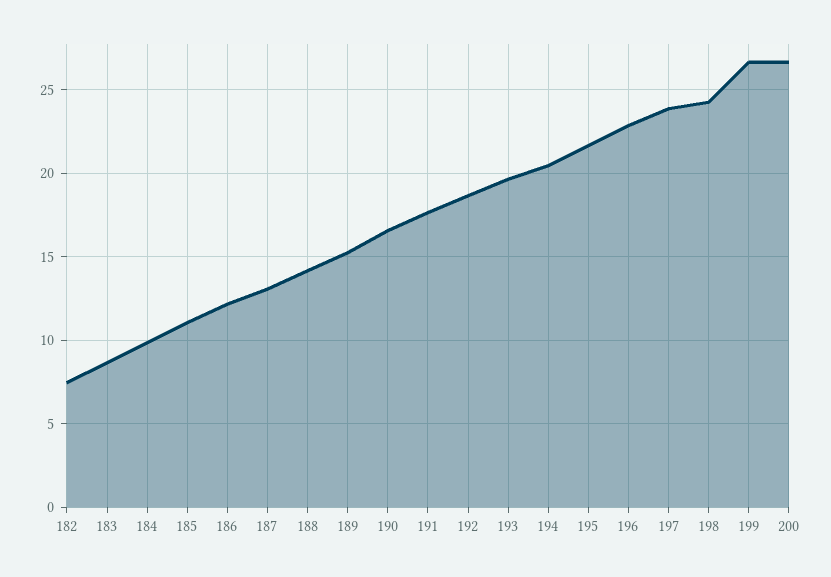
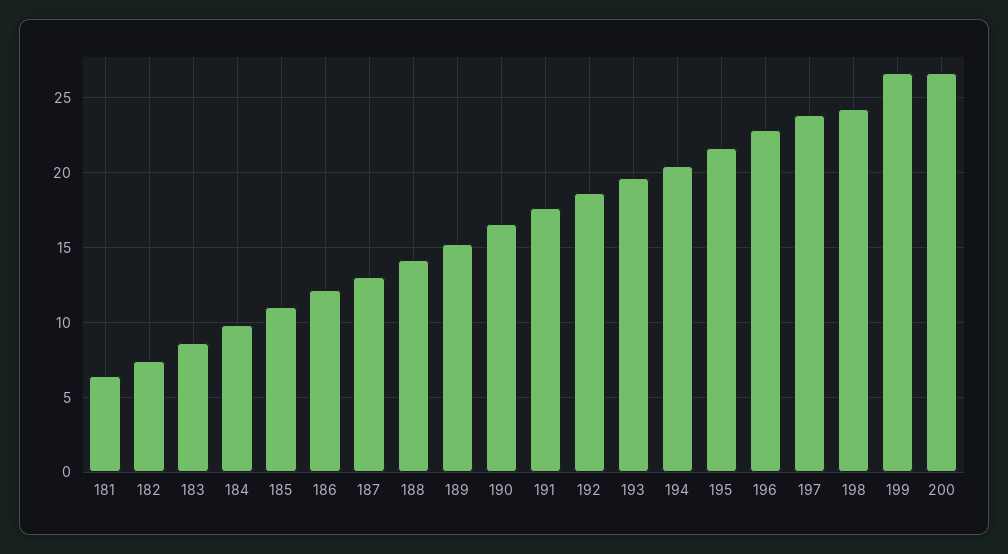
181: none -> 6.5

